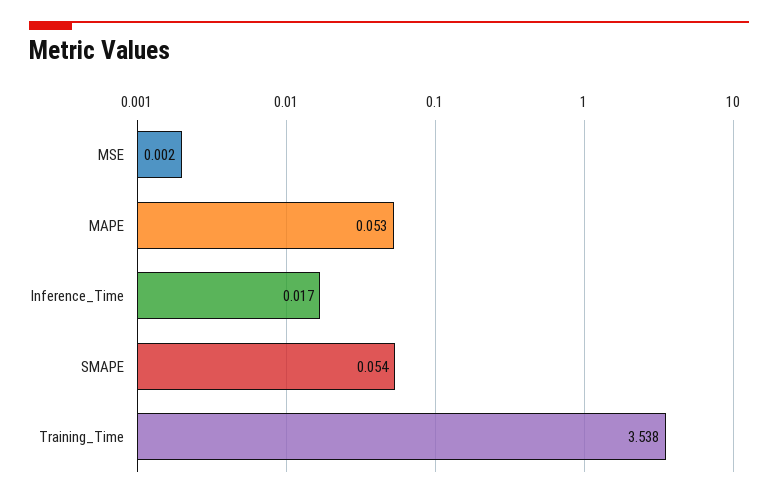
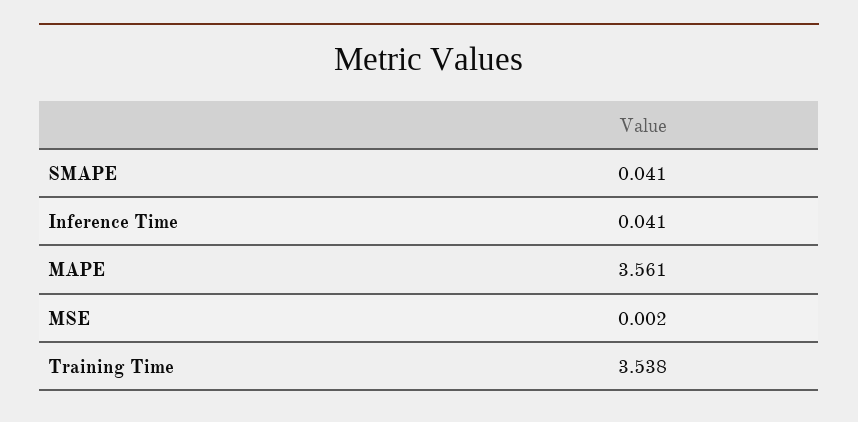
MAPE: 0.053 -> 3.561
Inference_Time: 0.017 -> 0.041
SMAPE: 0.054 -> 0.041

